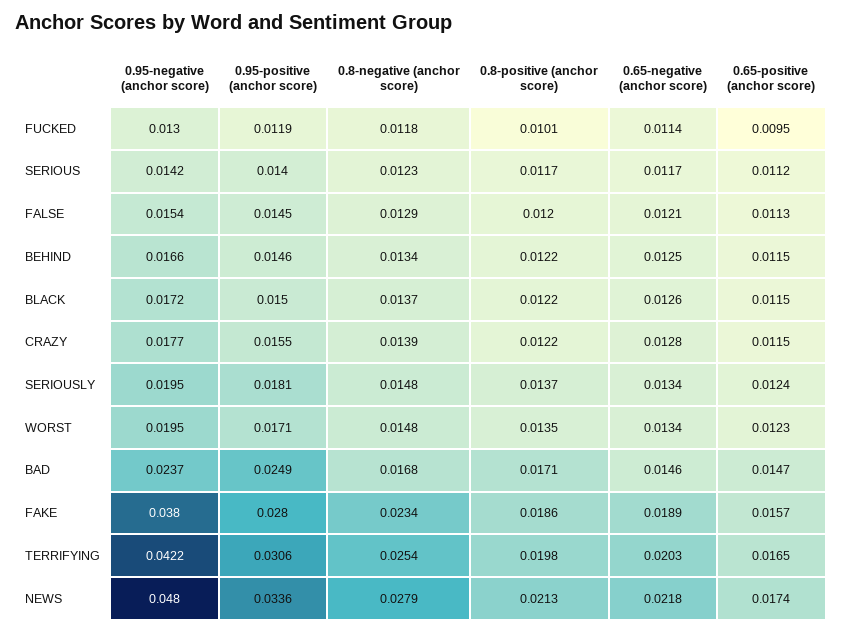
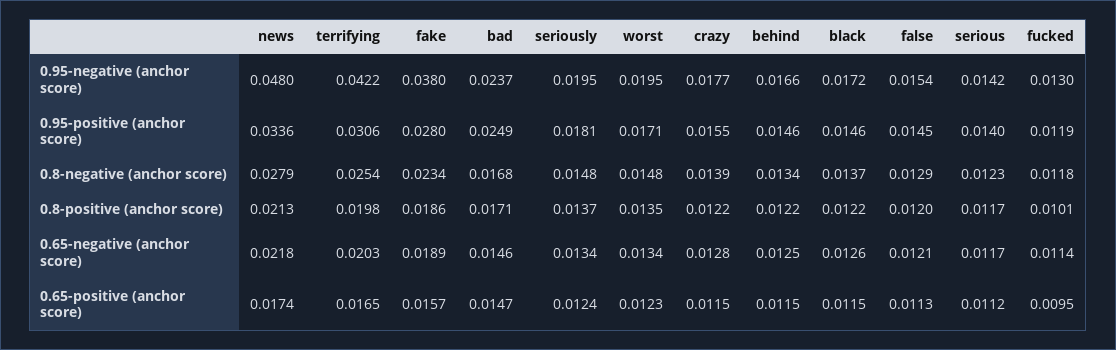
0.95-positive (anchor score), BLACK: 0.015 -> 0.0146

